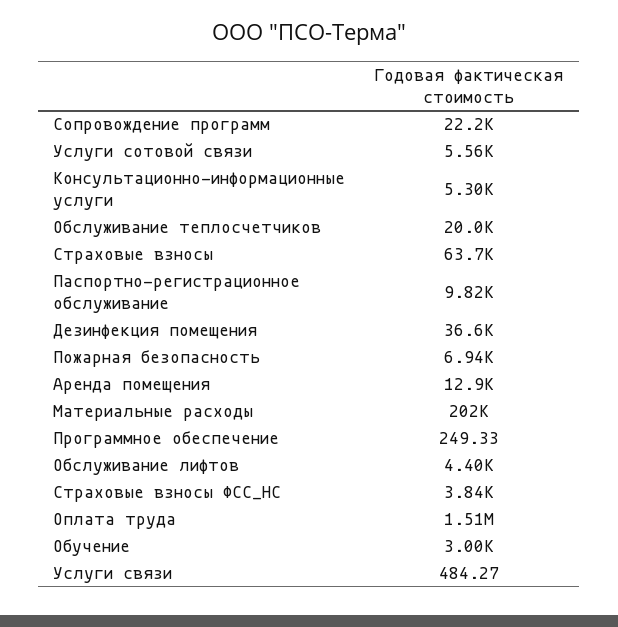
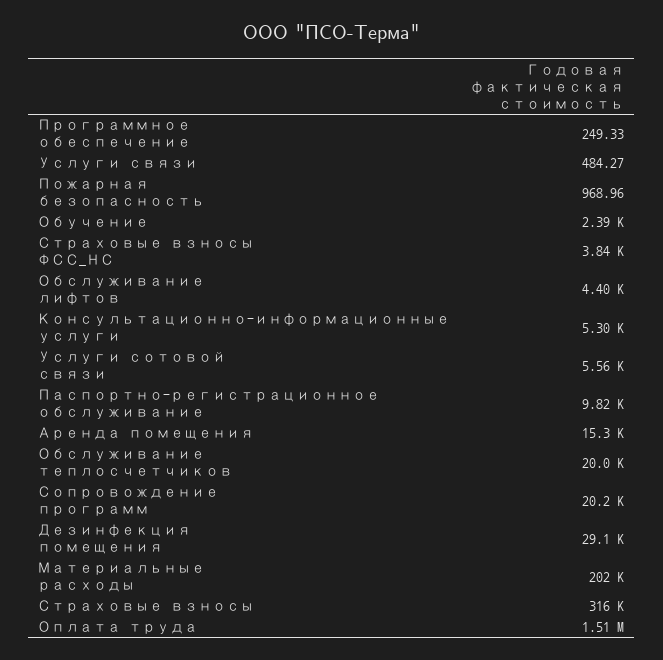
Сопровождение программ: 22200 -> 20200
Страховые взносы: 63700 -> 316000
Дезинфекция помещения: 36600 -> 29100
Пожарная безопасность: 6940 -> 968.96
Аренда помещения: 12900 -> 15300
Обучение: 3000 -> 2390

